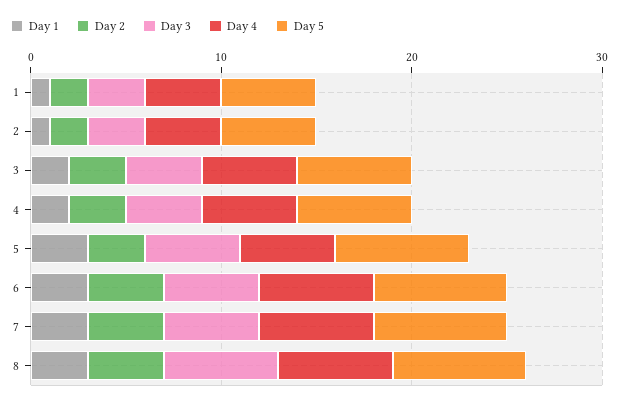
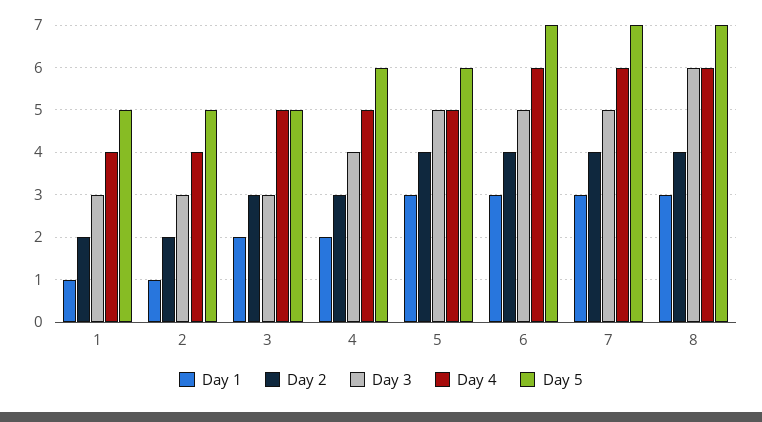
Day 3, 3: 4 -> 3
Day 5, 3: 6 -> 5
Day 2, 5: 3 -> 4
Day 5, 5: 7 -> 6

